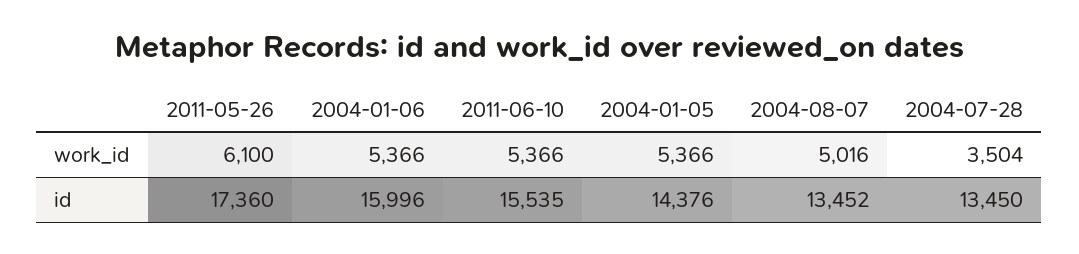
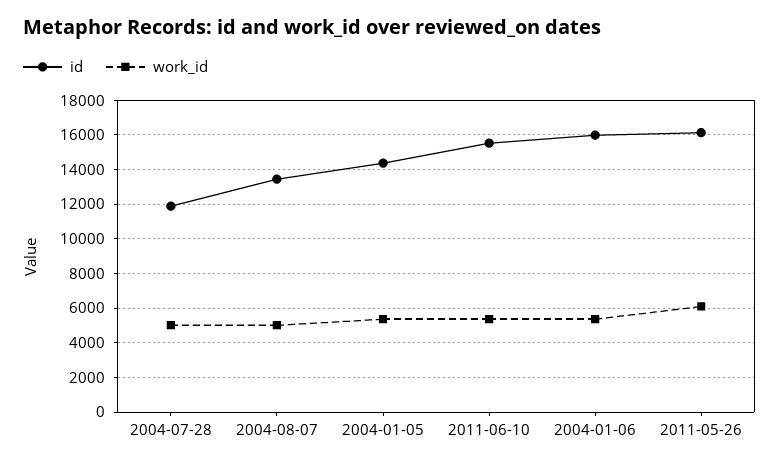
work_id, 2004-07-28: 3504 -> 5000
id, 2011-05-26: 17360 -> 16000
id, 2004-07-28: 13450 -> 12000

